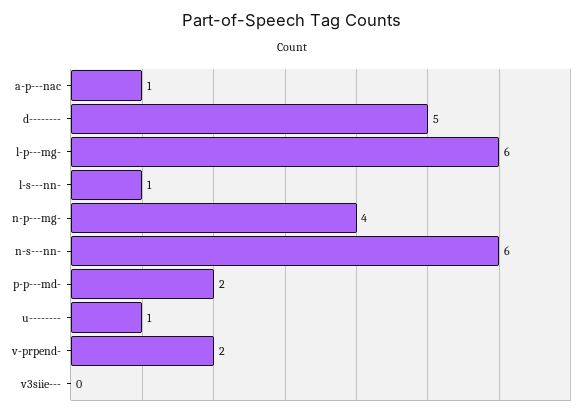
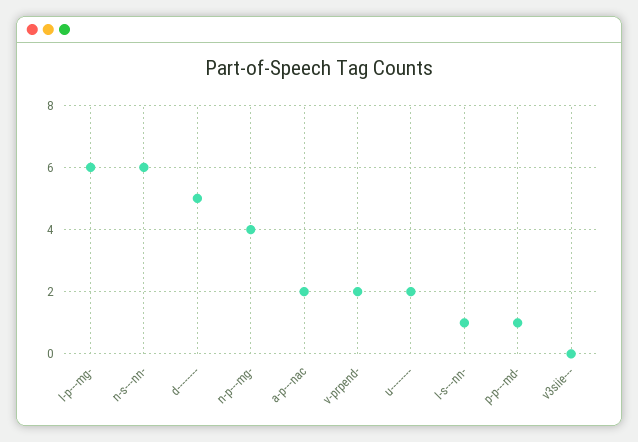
a-p---nac: 1 -> 2
p-p---md-: 2 -> 1
u--------: 1 -> 2

